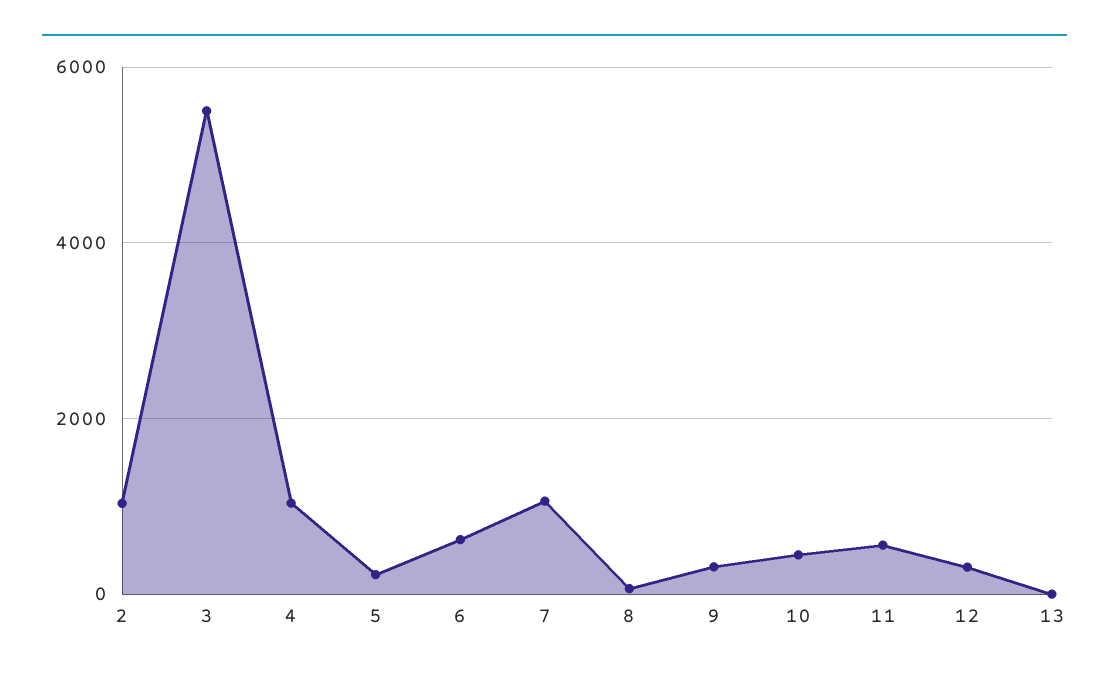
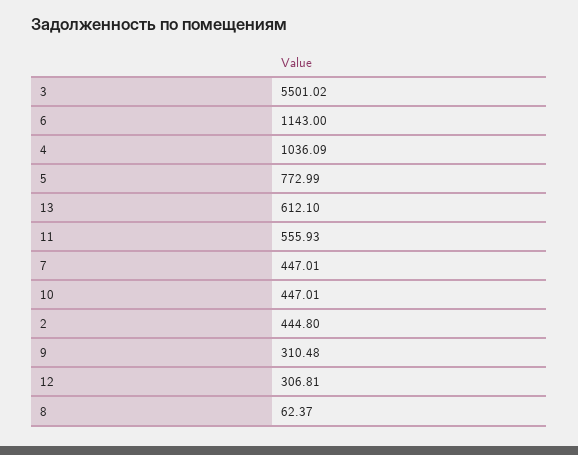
2: 1000 -> 444.8
5: 200 -> 772.99
6: 600 -> 1143
7: 1000 -> 447.01
13: 0 -> 612.1

